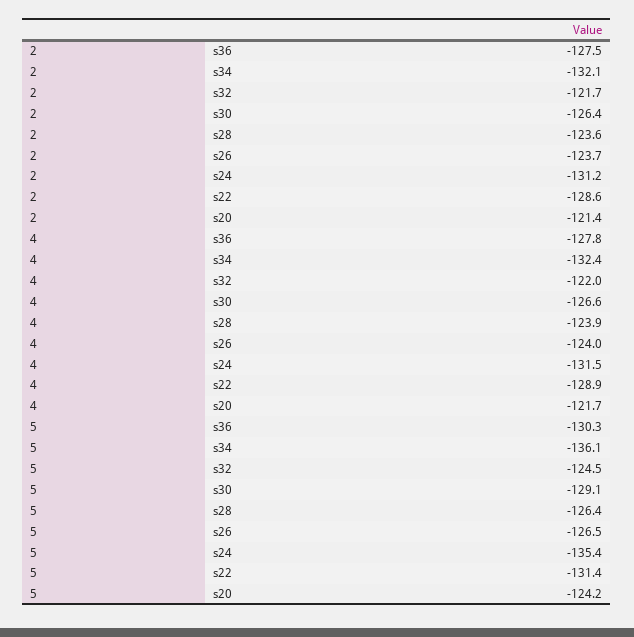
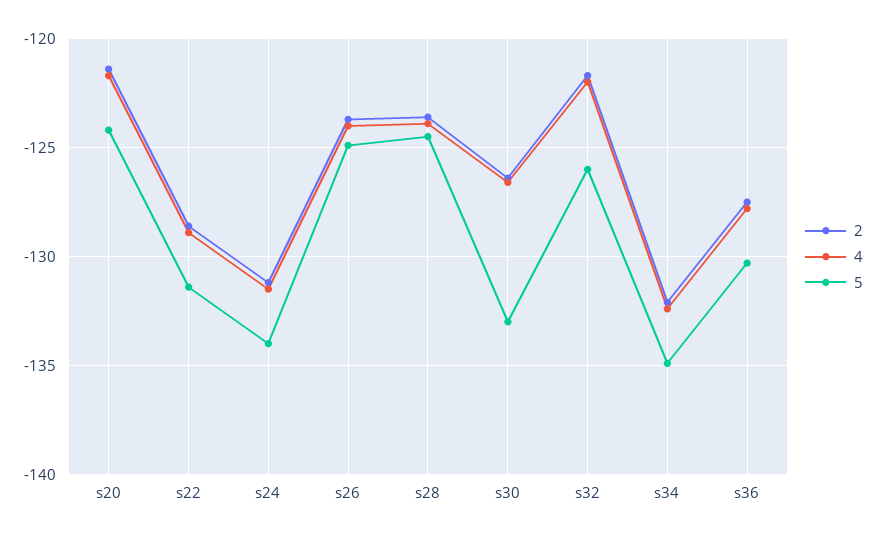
5, s34: -136.1 -> -135
5, s32: -124.5 -> -126
5, s30: -129.1 -> -133
5, s28: -126.4 -> -124.5
5, s26: -126.5 -> -125
5, s24: -135.4 -> -134

